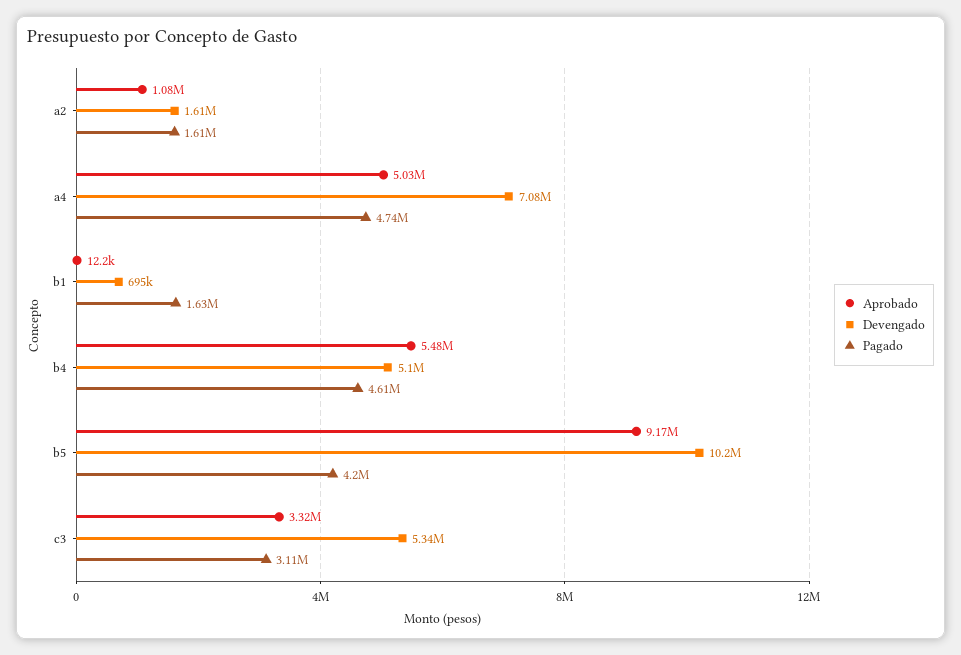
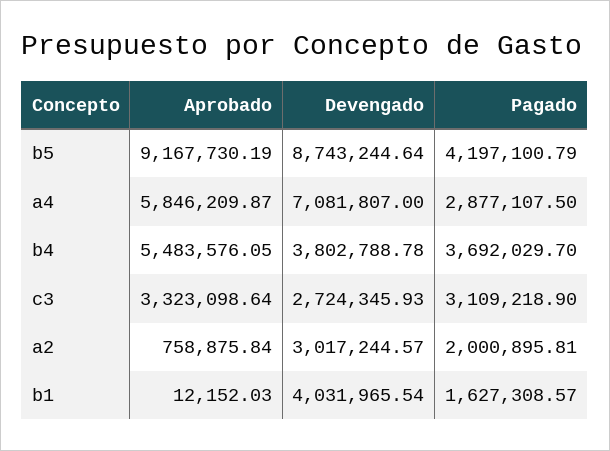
Aprobado, a2: 1080000 -> 758875.84
Devengado, a2: 1610000 -> 3017244.57
Pagado, a2: 1610000 -> 2000895.81
Aprobado, a4: 5030000 -> 5846209.87
Pagado, a4: 4740000 -> 2877107.5
Devengado, b1: 695000 -> 4031965.54
Devengado, b4: 5100000 -> 3802788.78
Pagado, b4: 4610000 -> 3692029.7
Devengado, b5: 10200000 -> 8743244.64
Devengado, c3: 5340000 -> 2724345.93

